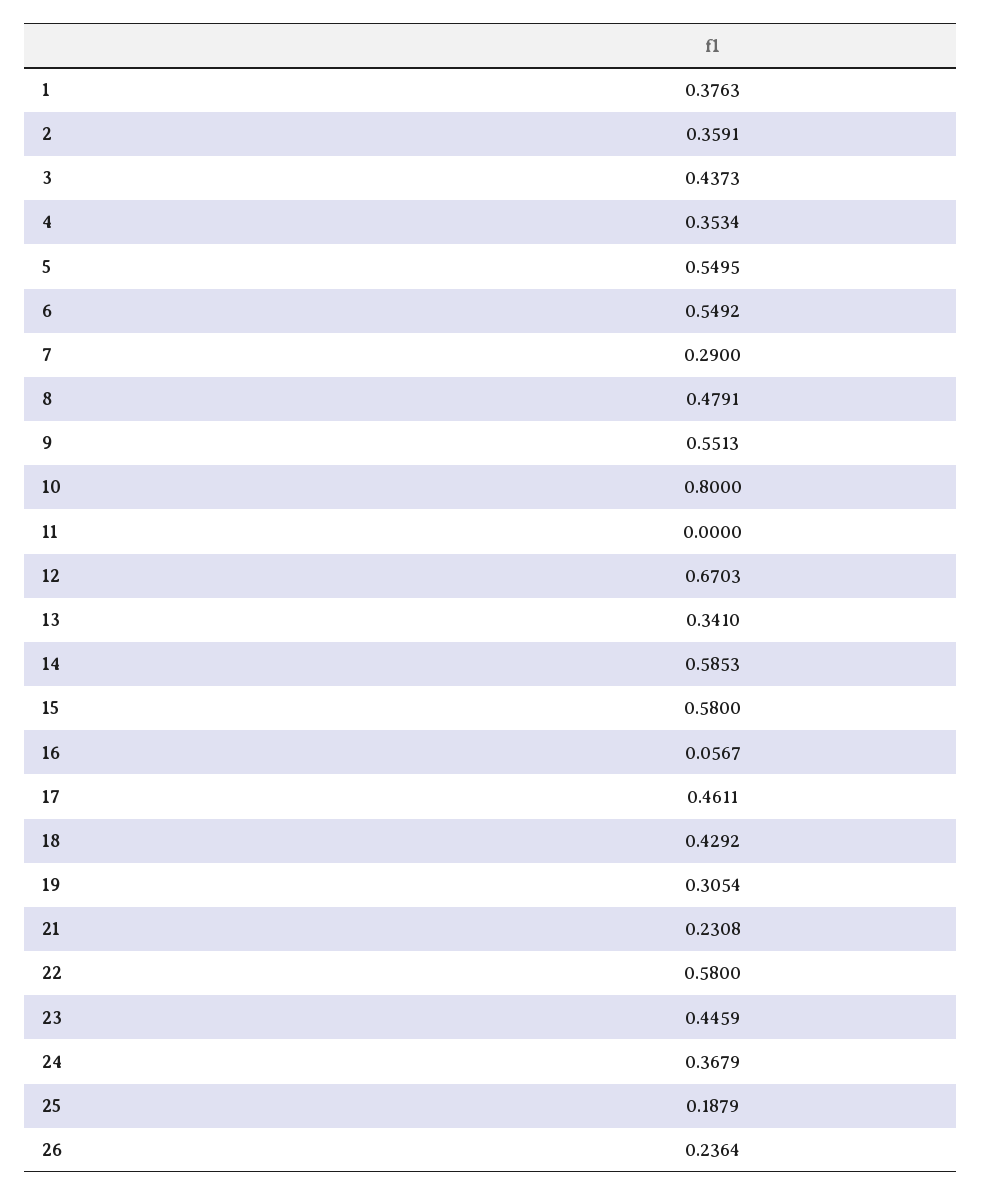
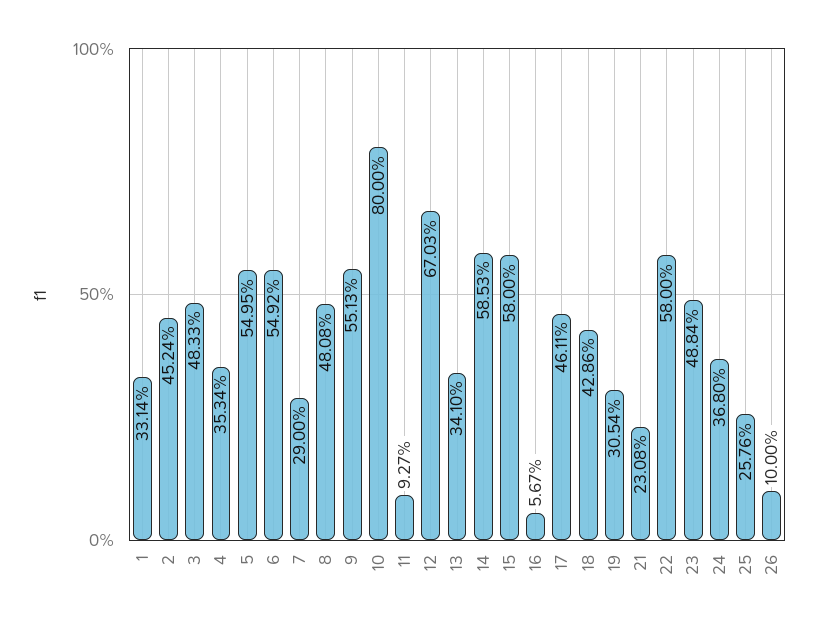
1: 0.3763 -> 0.3314
2: 0.3591 -> 0.4524
3: 0.4373 -> 0.4833
8: 0.4791 -> 0.4808
11: 0 -> 0.0927
18: 0.4292 -> 0.4286
23: 0.4459 -> 0.4884
24: 0.3679 -> 0.368
25: 0.1879 -> 0.2576
26: 0.2364 -> 0.1

